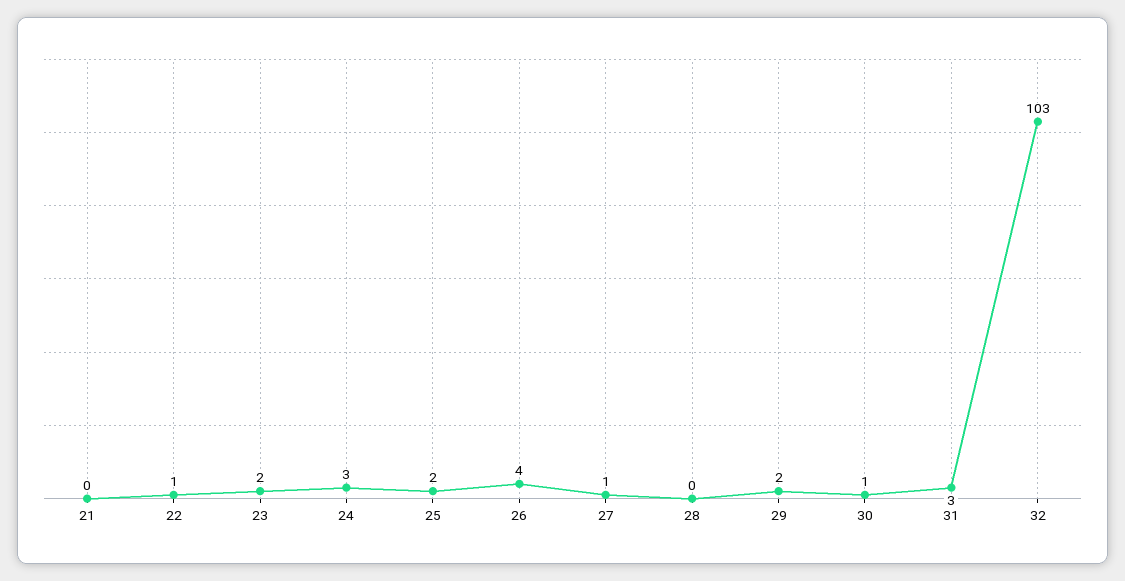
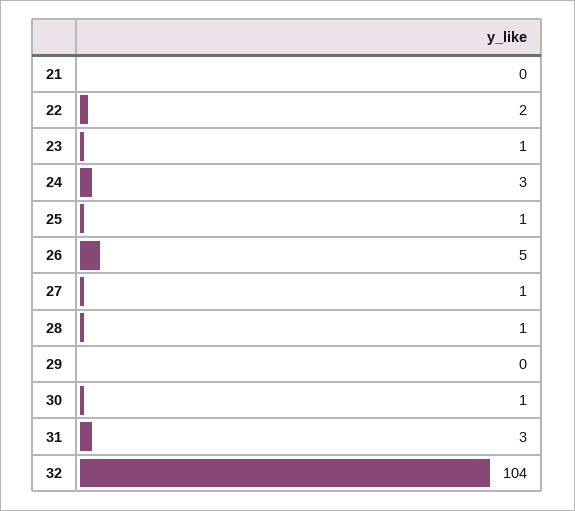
22: 1 -> 2
23: 2 -> 1
25: 2 -> 1
26: 4 -> 5
28: 0 -> 1
29: 2 -> 0
32: 103 -> 104

